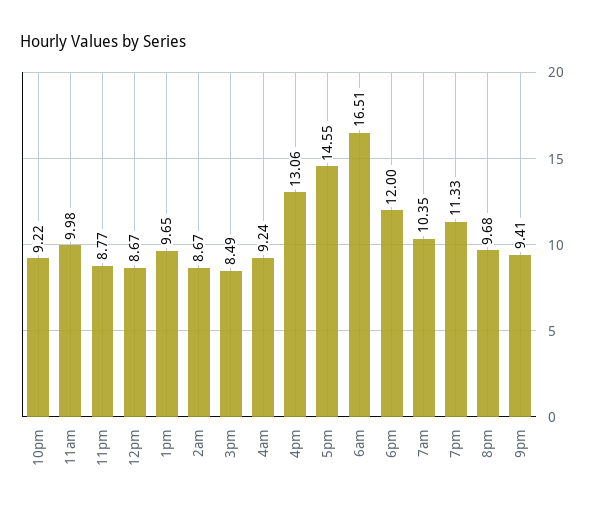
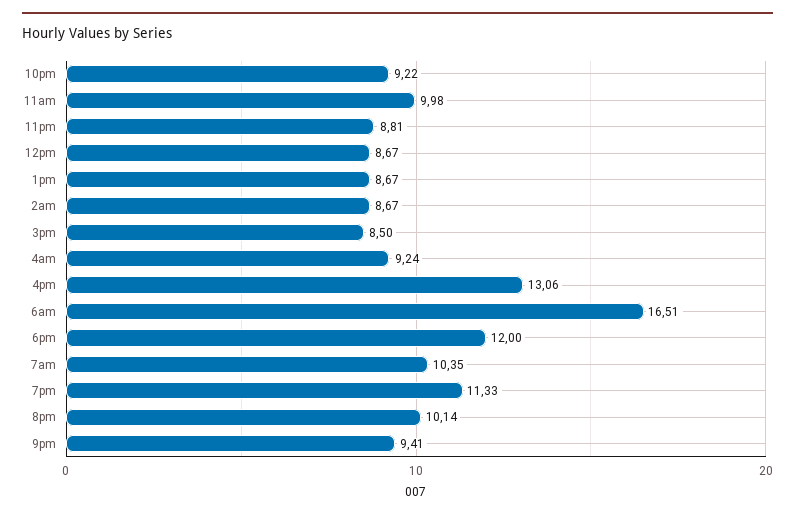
11pm: 8.77 -> 8.81
1pm: 9.65 -> 8.67
3pm: 8.49 -> 8.5
5pm: 14.55 -> none
8pm: 9.68 -> 10.14

